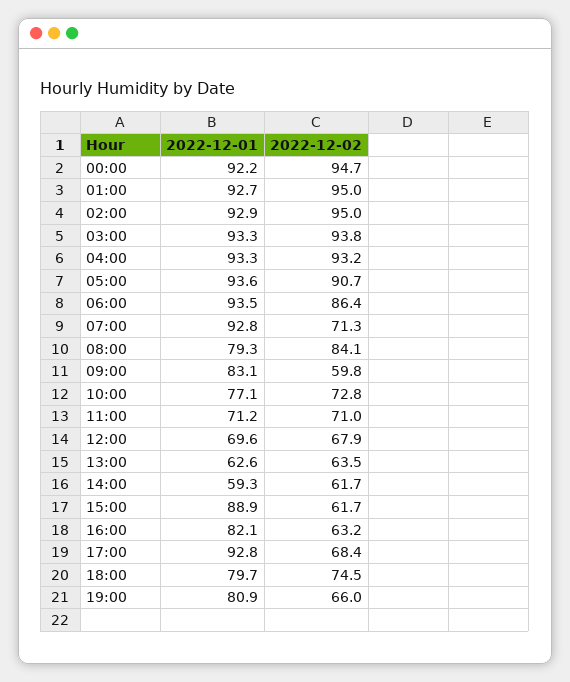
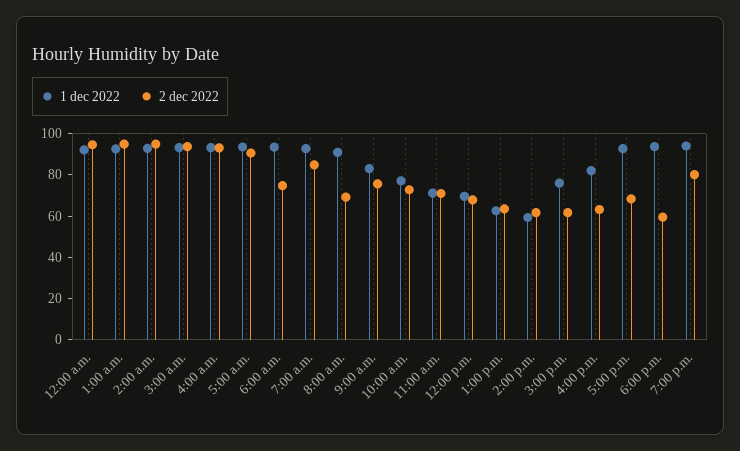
2022-12-02, 06:00: 86.4 -> 75
2022-12-02, 07:00: 71.3 -> 85
2022-12-01, 08:00: 79.3 -> 90
2022-12-02, 08:00: 84.1 -> 70
2022-12-02, 09:00: 59.8 -> 75
2022-12-01, 15:00: 88.9 -> 75
2022-12-01, 18:00: 79.7 -> 95
2022-12-02, 18:00: 74.5 -> 60
2022-12-01, 19:00: 80.9 -> 95
2022-12-02, 19:00: 66 -> 80

